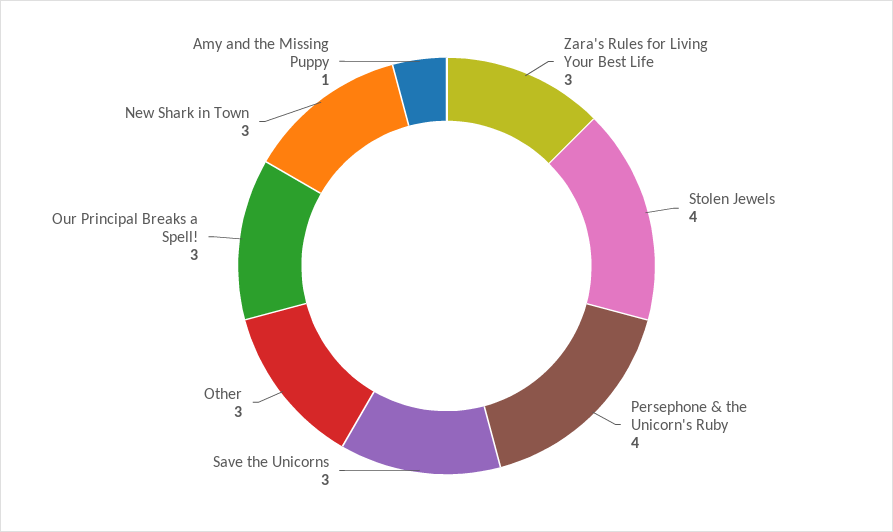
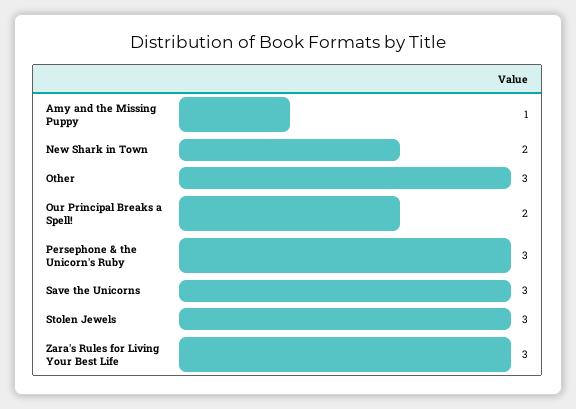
Stolen Jewels: 4 -> 3
Persephone & the Unicorn's Ruby: 4 -> 3
Our Principal Breaks a Spell!: 3 -> 2
New Shark in Town: 3 -> 2

